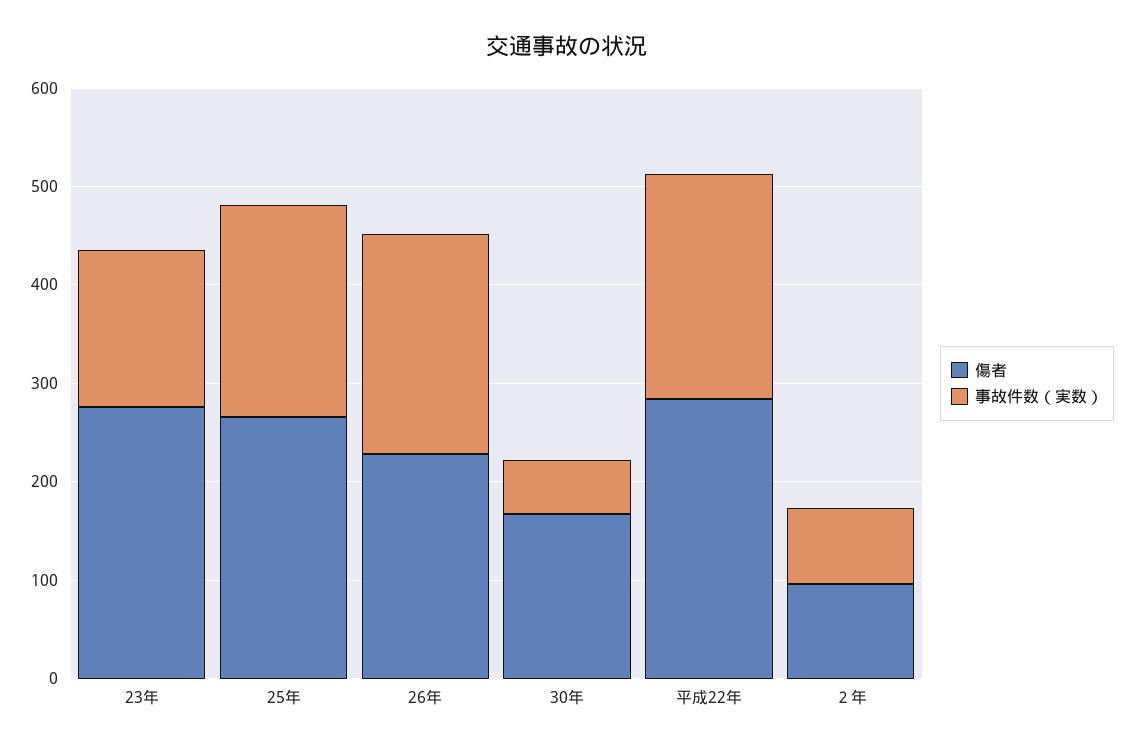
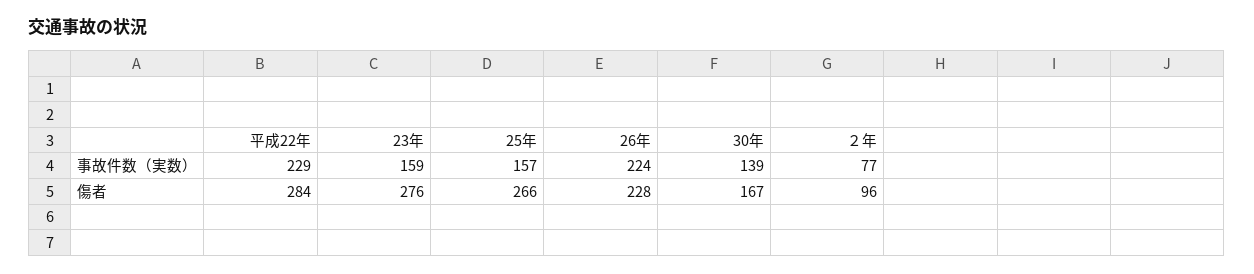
事故件数（実数）, 25年: 220 -> 157
事故件数（実数）, 30年: 60 -> 139

